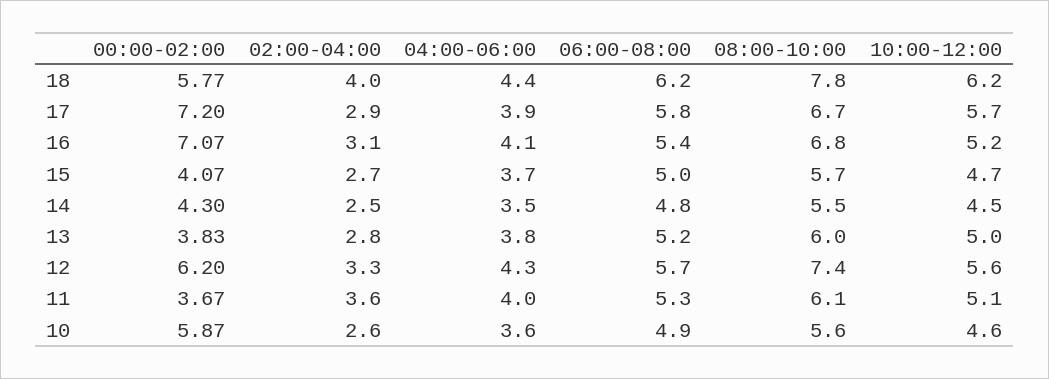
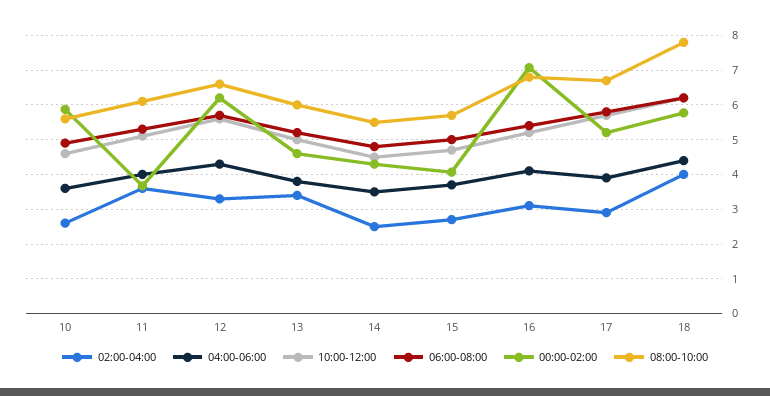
00:00-02:00, 17: 7.2 -> 5.2
00:00-02:00, 13: 3.83 -> 4.6
02:00-04:00, 13: 2.8 -> 3.4
08:00-10:00, 12: 7.4 -> 6.6

